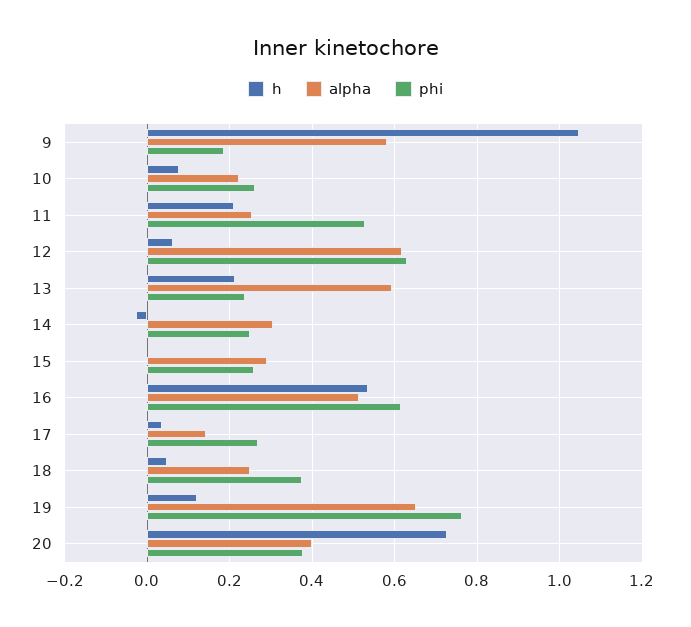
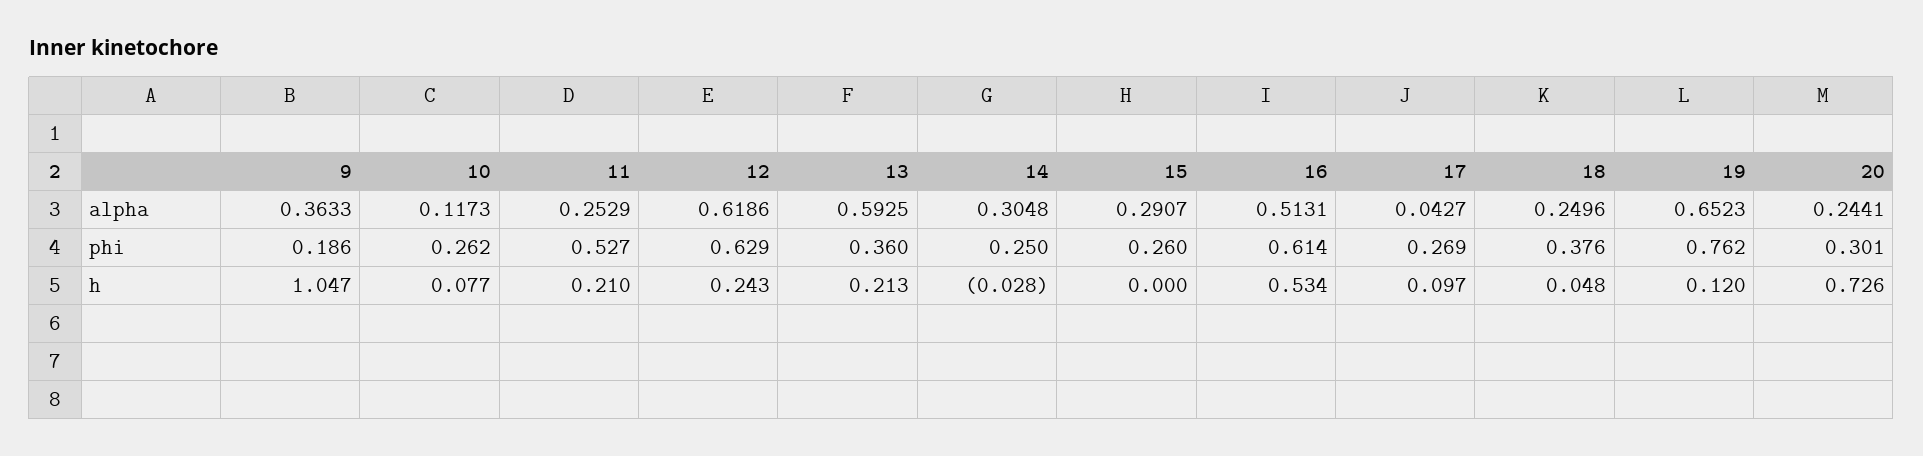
alpha, 9: 0.58 -> 0.3633
alpha, 10: 0.22 -> 0.1173
h, 12: 0.06 -> 0.243
phi, 13: 0.24 -> 0.36
h, 17: 0.04 -> 0.097
alpha, 17: 0.14 -> 0.0427
alpha, 20: 0.4 -> 0.2441
phi, 20: 0.38 -> 0.301

